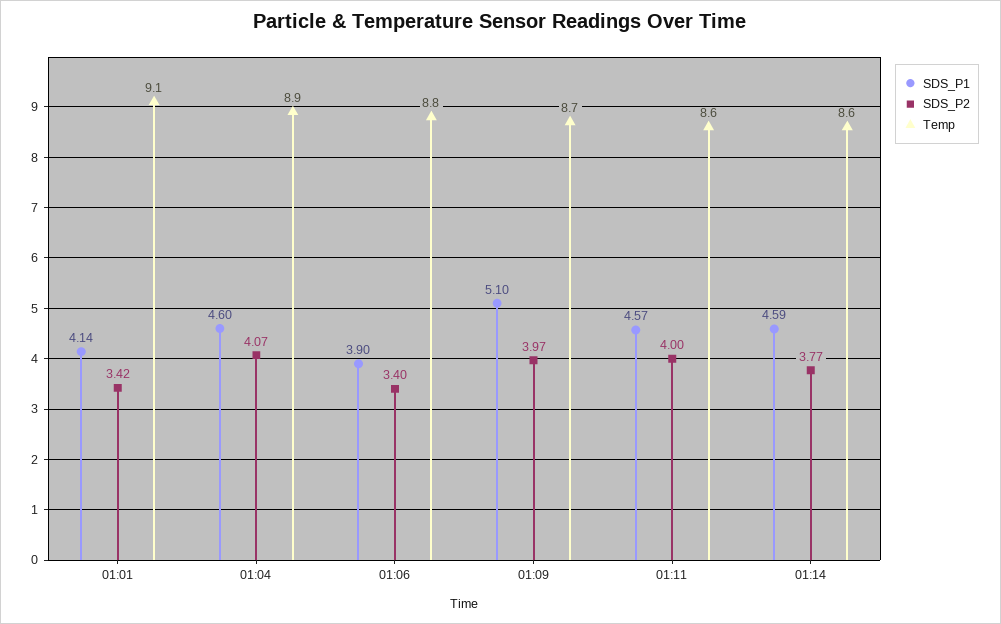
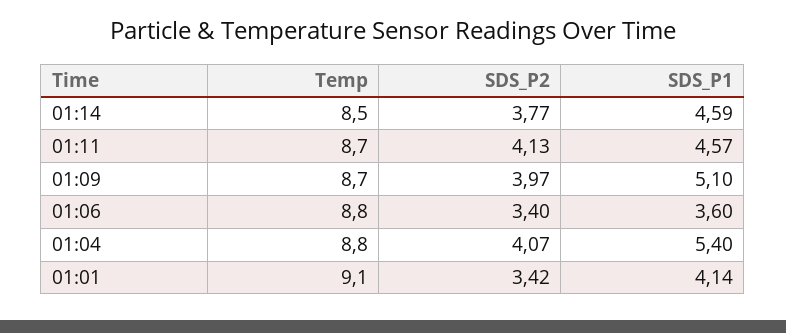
SDS_P1, 01:04: 4.6 -> 5.4
Temp, 01:04: 8.9 -> 8.8
SDS_P1, 01:06: 3.9 -> 3.6
SDS_P2, 01:11: 4 -> 4.13
Temp, 01:11: 8.6 -> 8.7
Temp, 01:14: 8.6 -> 8.5

